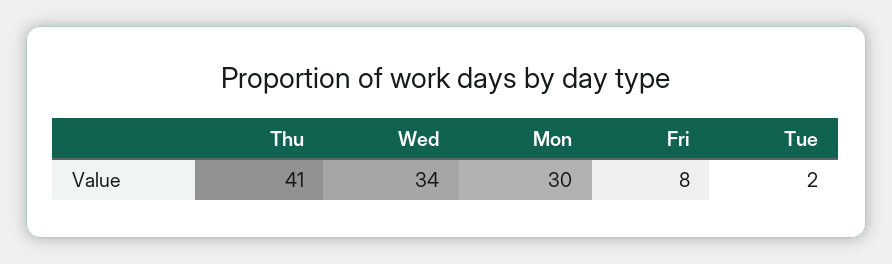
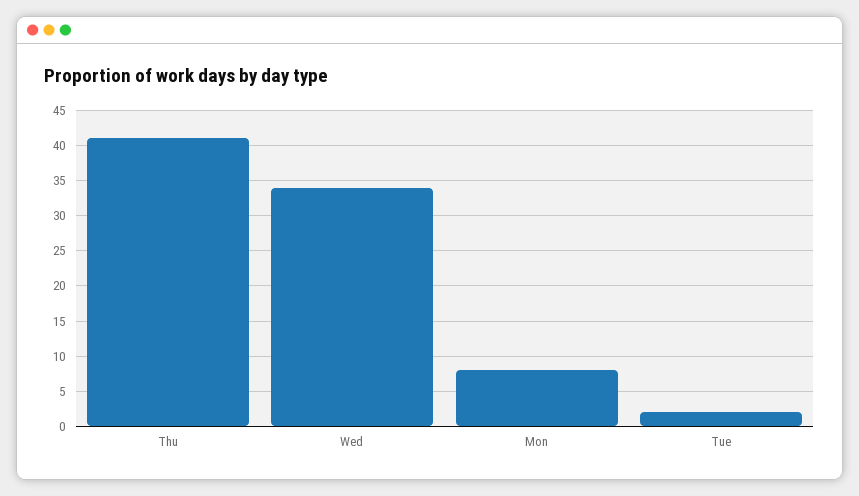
Mon: 30 -> 8
Fri: 8 -> none

